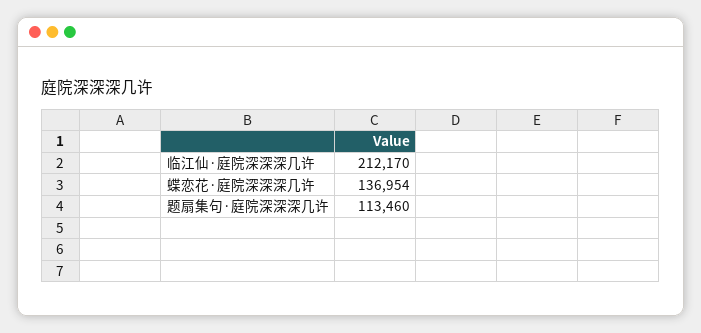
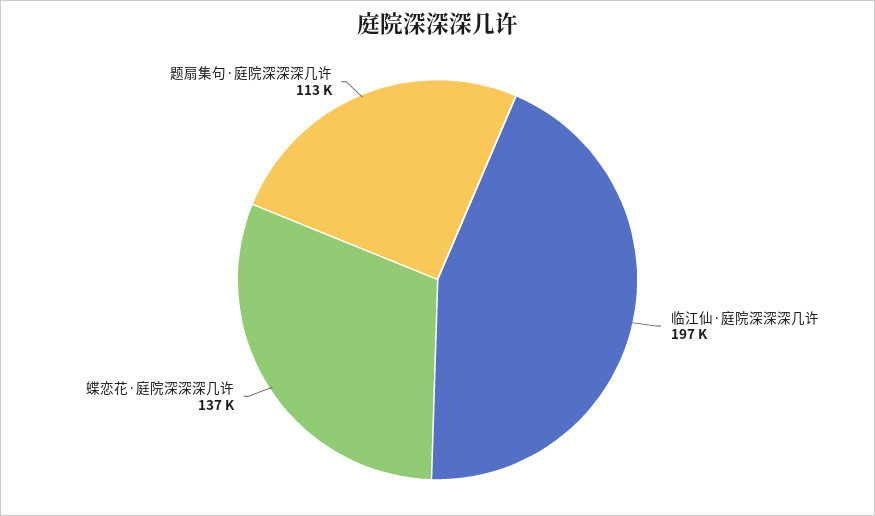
临江仙·庭院深深深几许: 212170 -> 197000

